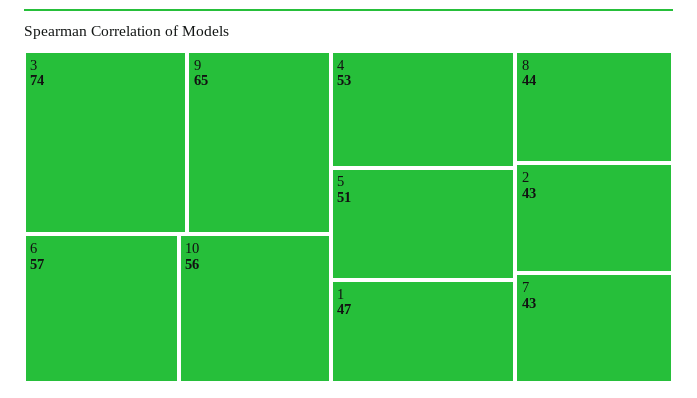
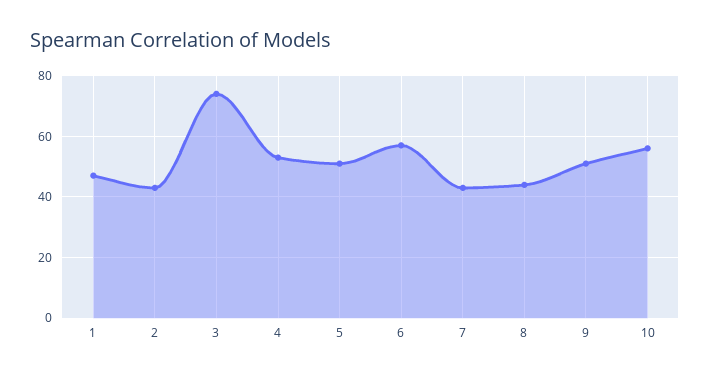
9: 65 -> 50

